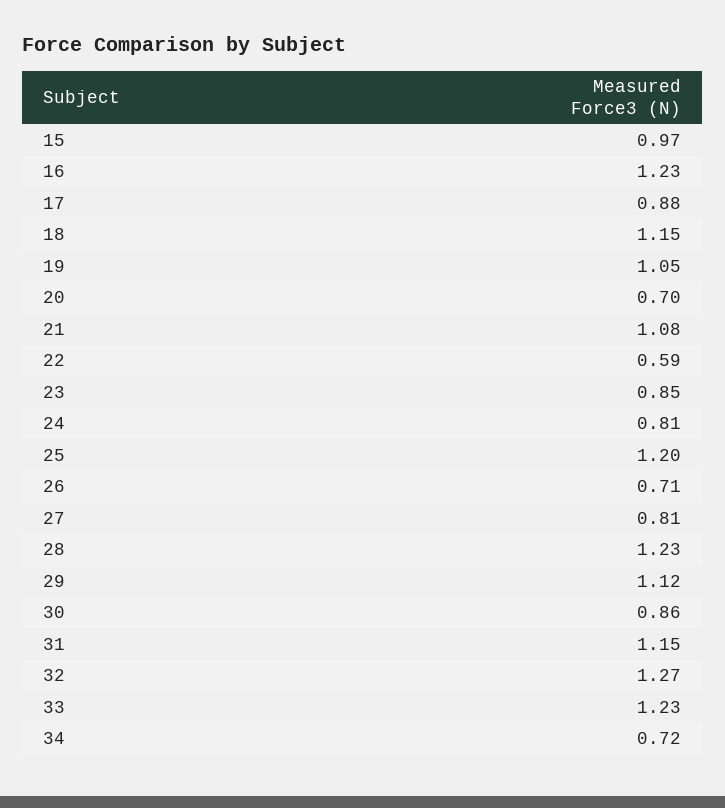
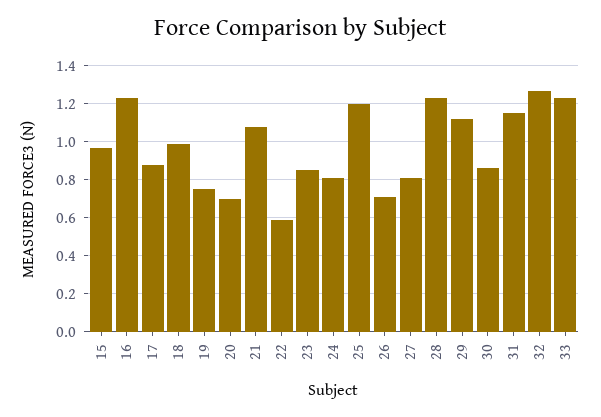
18: 1.15 -> 1
19: 1.05 -> 0.75
34: 0.72 -> none

